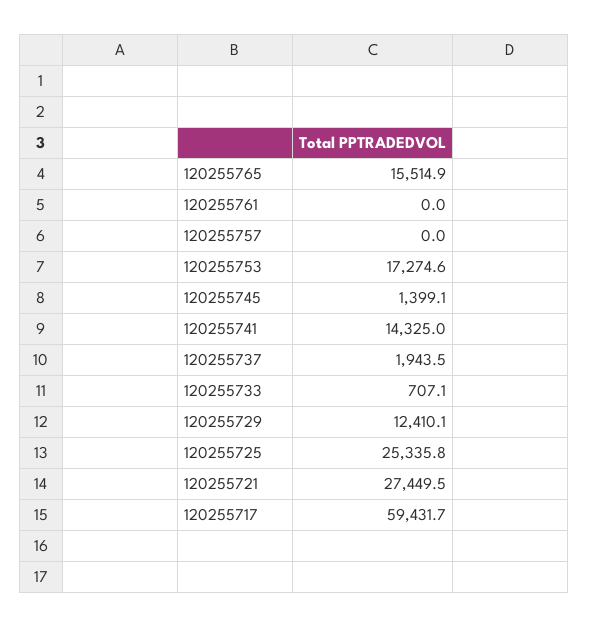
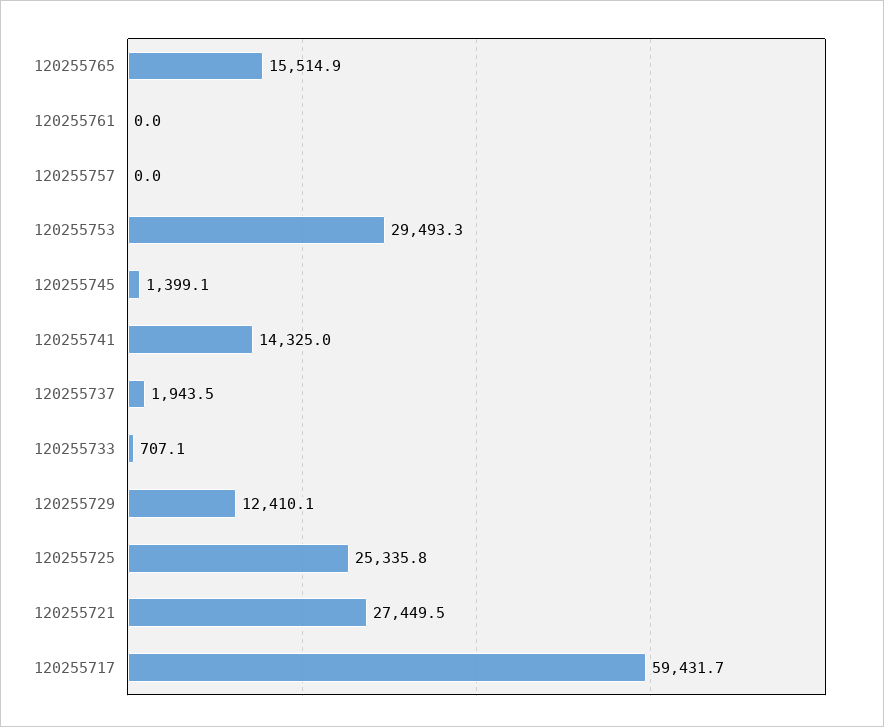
120255753: 17274.6 -> 29493.3

